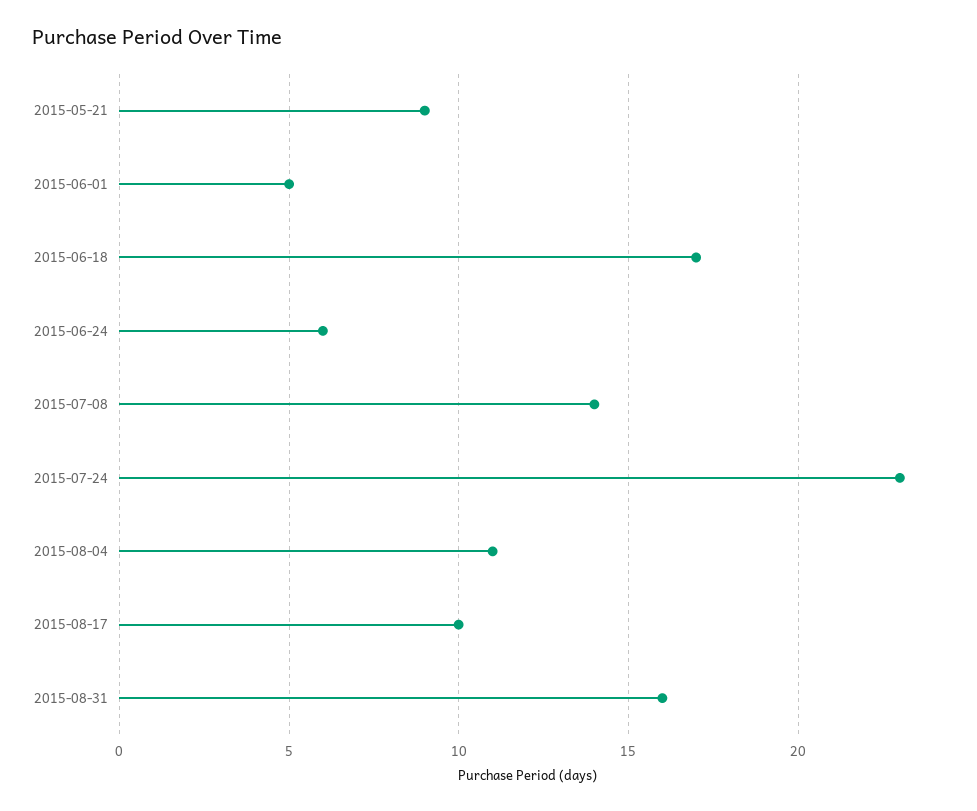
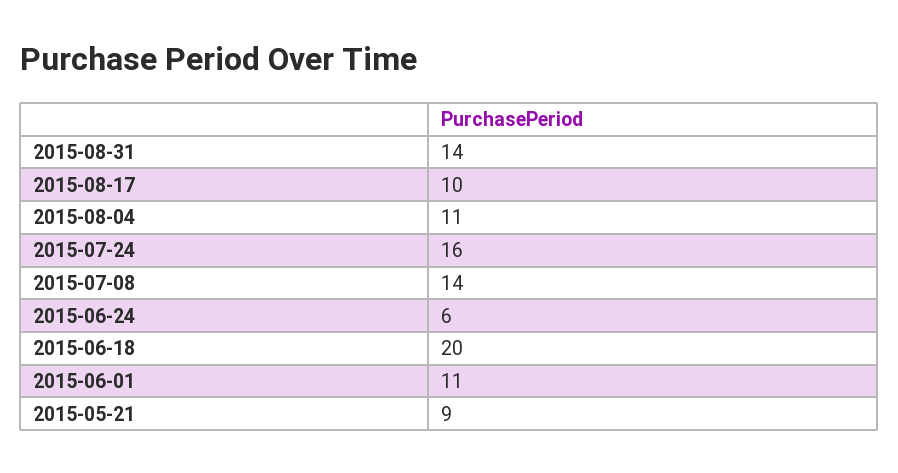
2015-06-01: 5 -> 11
2015-06-18: 17 -> 20
2015-07-24: 23 -> 16
2015-08-31: 16 -> 14

